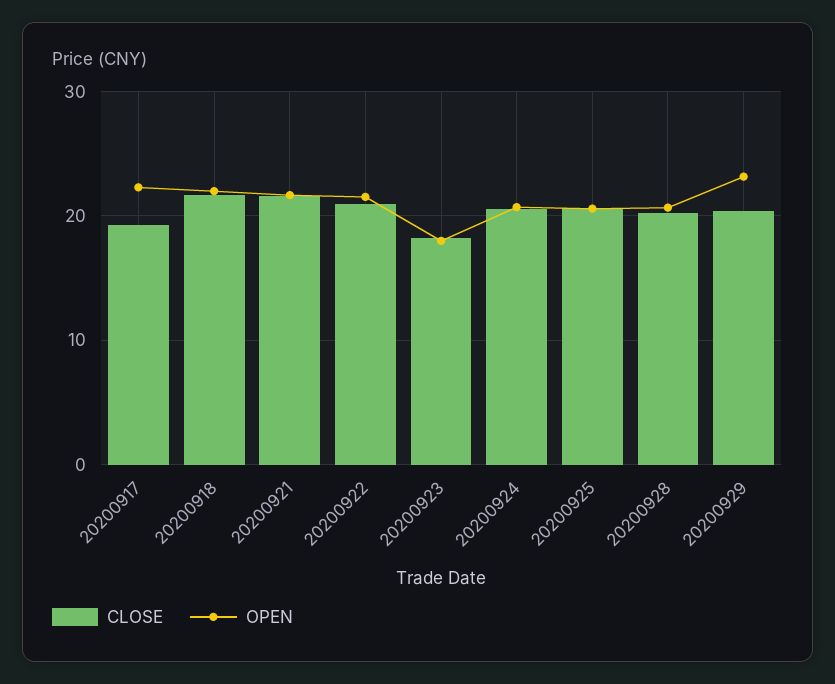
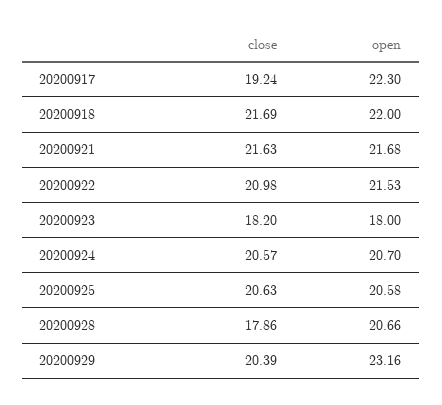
CLOSE, 20200928: 20 -> 17.86

